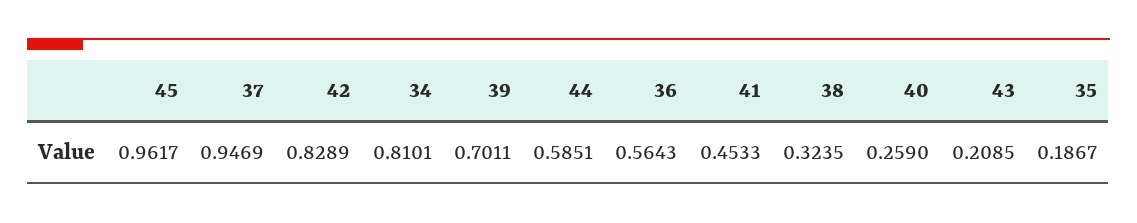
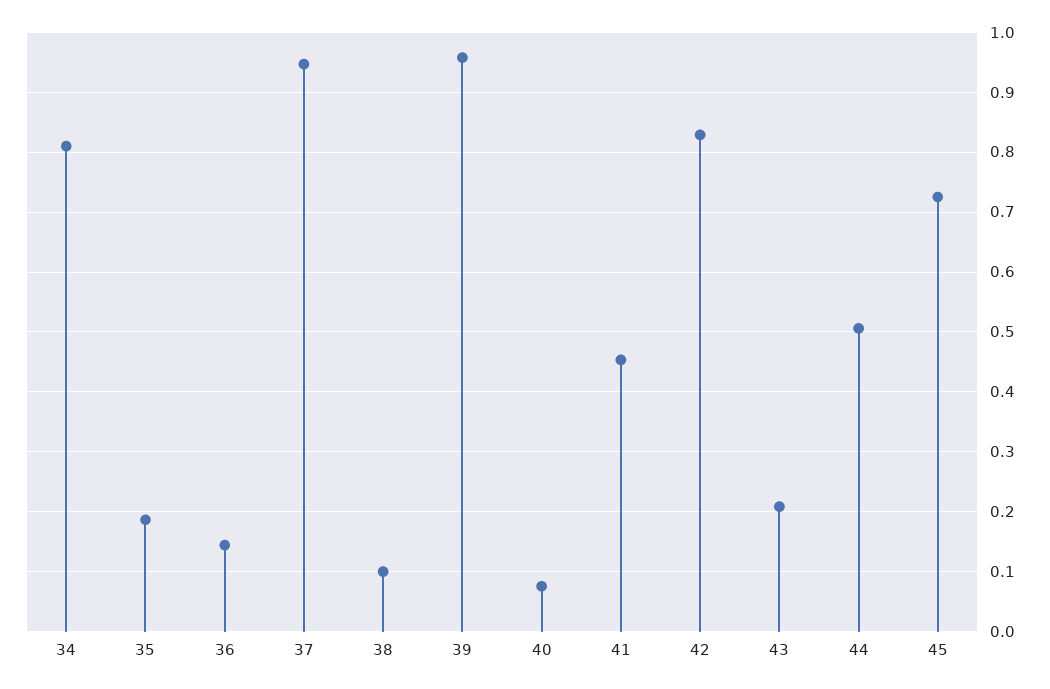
45: 0.9617 -> 0.72
39: 0.7011 -> 0.96
44: 0.5851 -> 0.5
36: 0.5643 -> 0.14
38: 0.3235 -> 0.1
40: 0.259 -> 0.08

